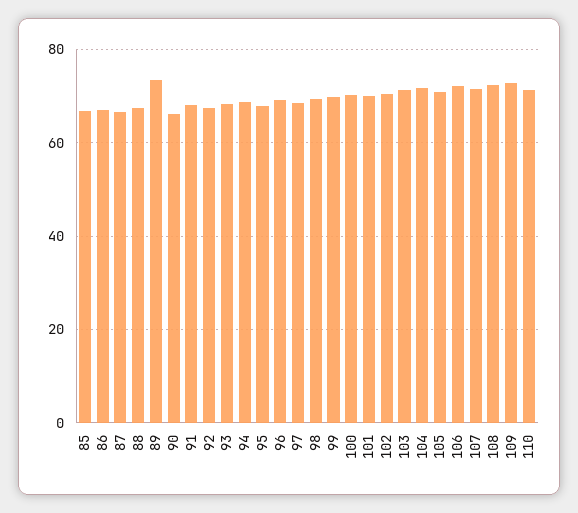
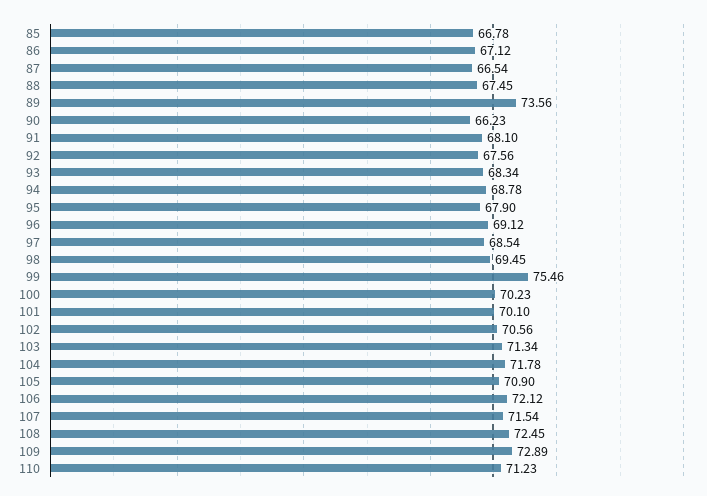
99: 70 -> 75.46

